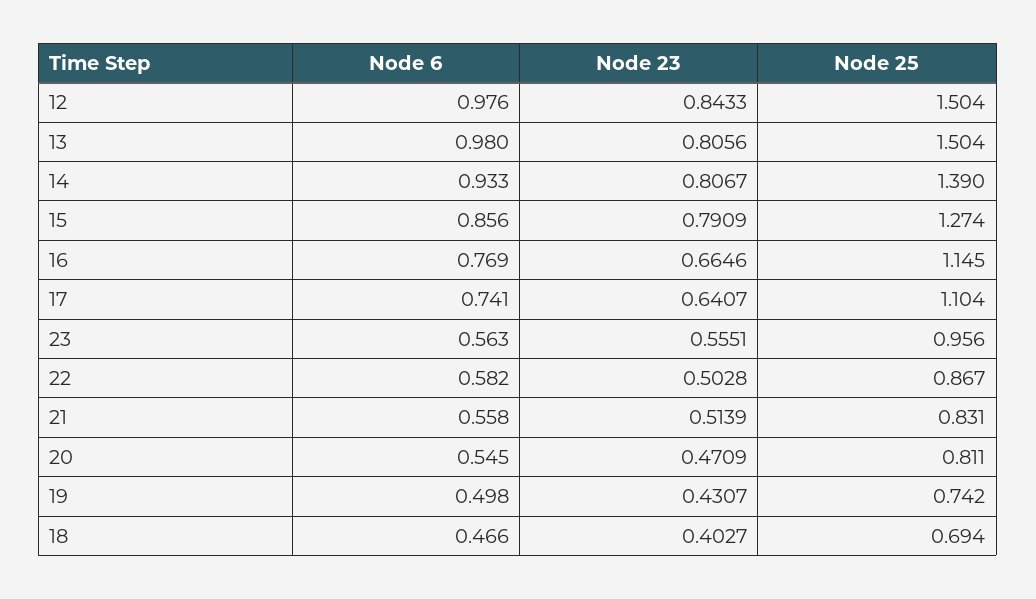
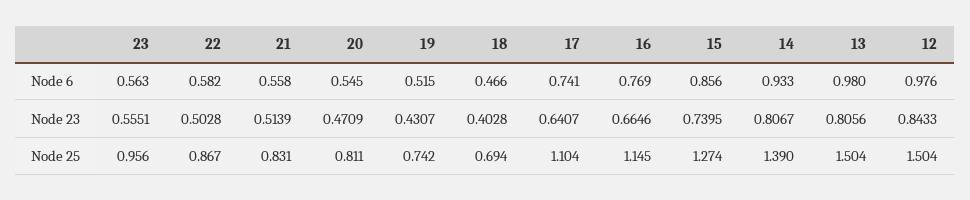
Node 23, 15: 0.7909 -> 0.7395
Node 6, 19: 0.498 -> 0.515
Node 23, 18: 0.4027 -> 0.4028

